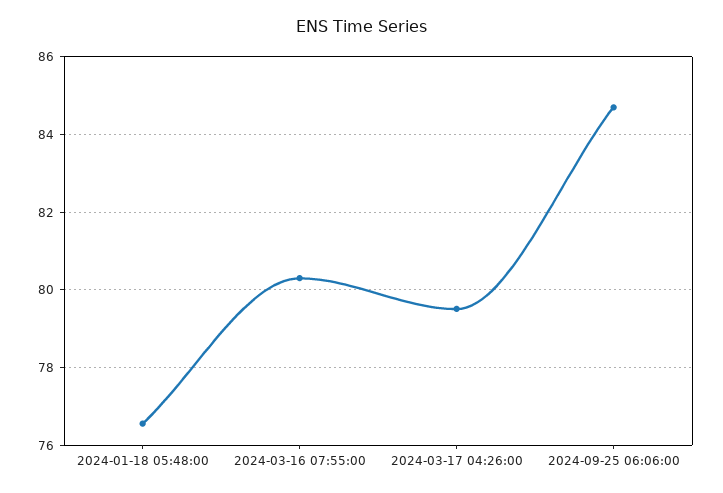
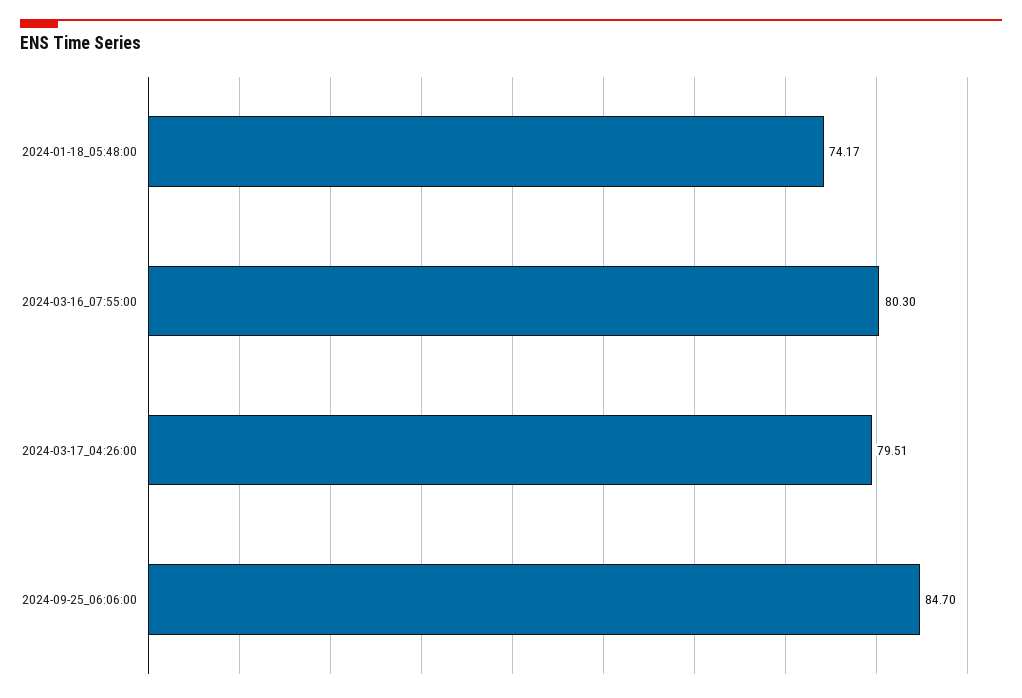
2024-01-18 05:48:00: 76.6 -> 74.17

